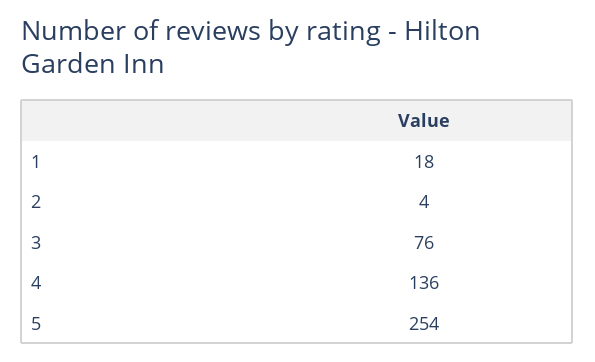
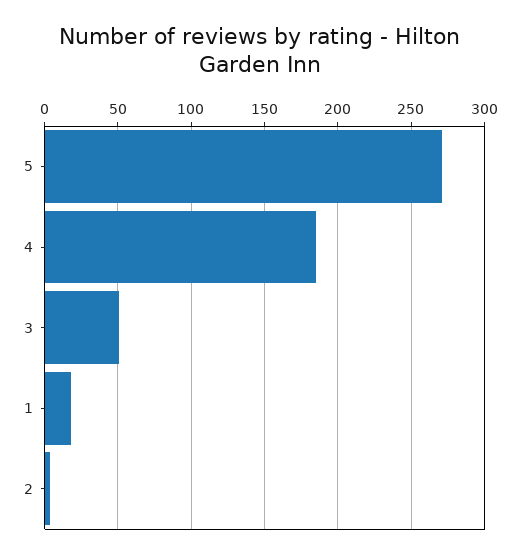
3: 76 -> 50
4: 136 -> 185
5: 254 -> 270

